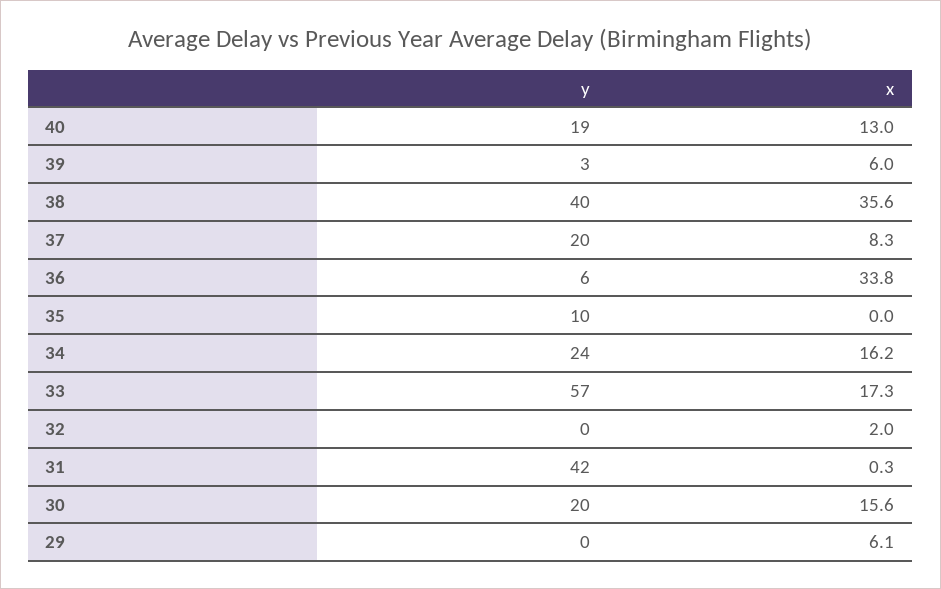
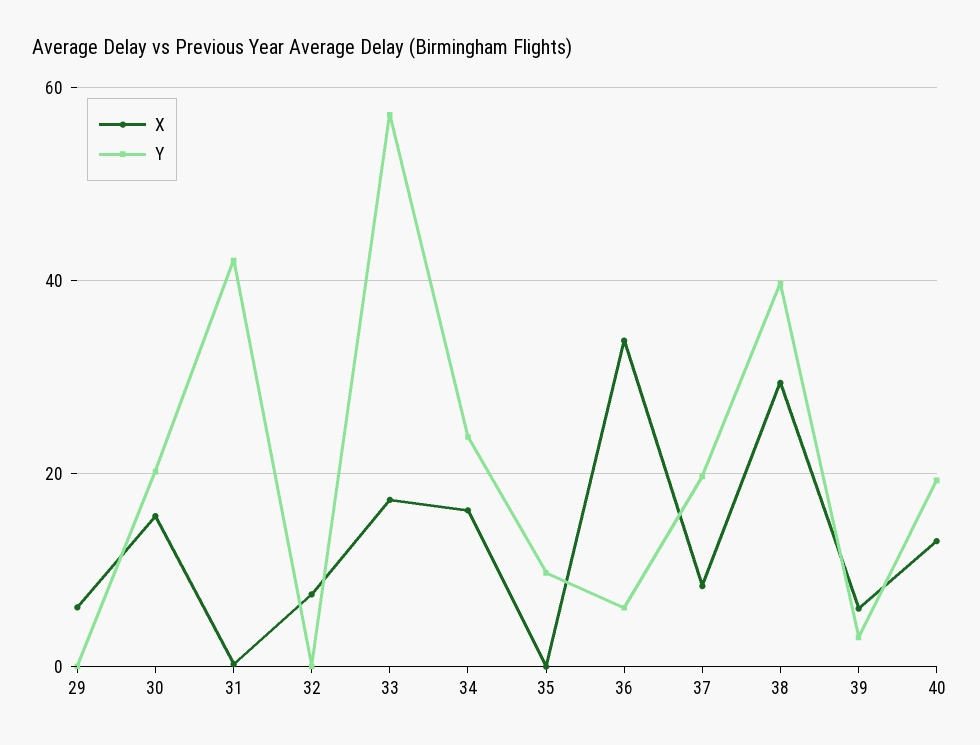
x, 38: 35.6 -> 30
x, 32: 2 -> 8

